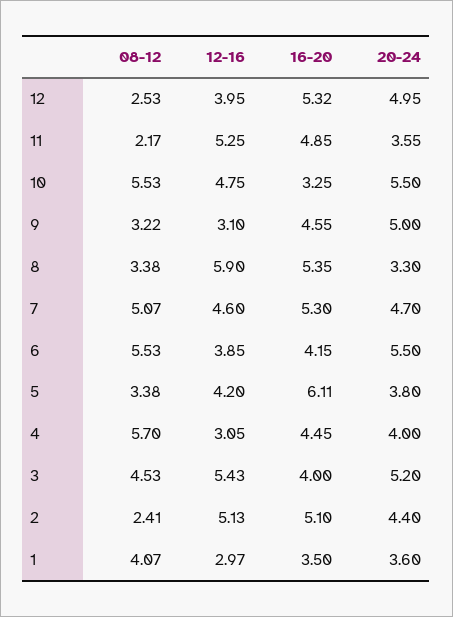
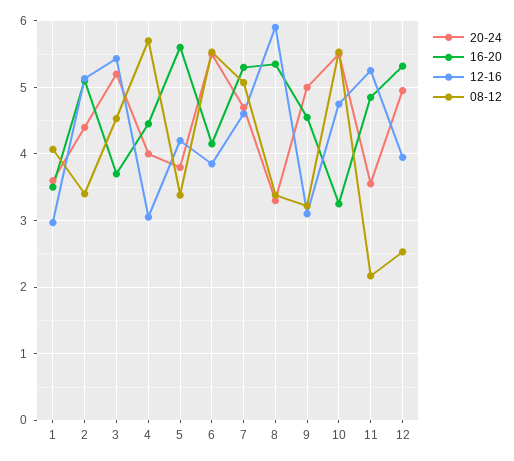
16-20, 5: 6.11 -> 5.6
16-20, 3: 4 -> 3.7
08-12, 2: 2.41 -> 3.4

